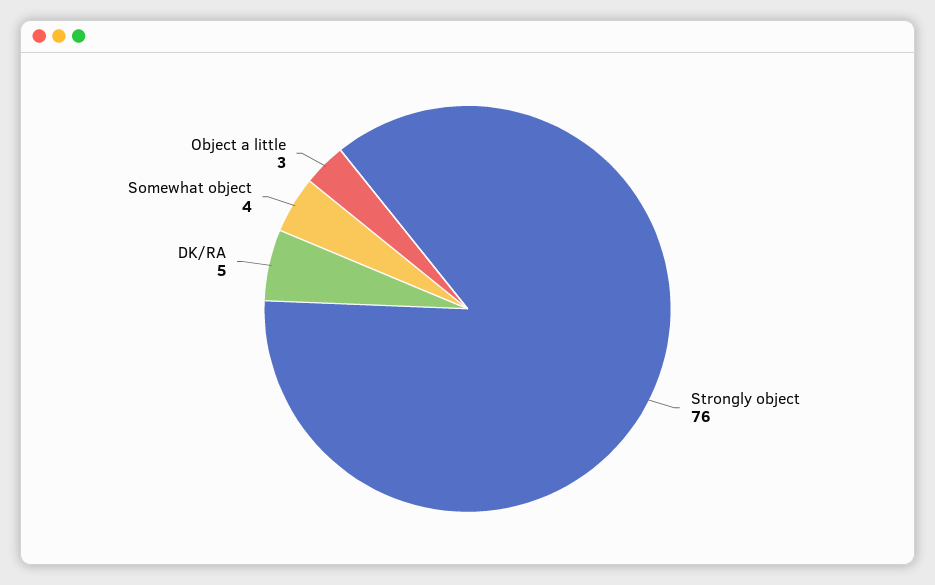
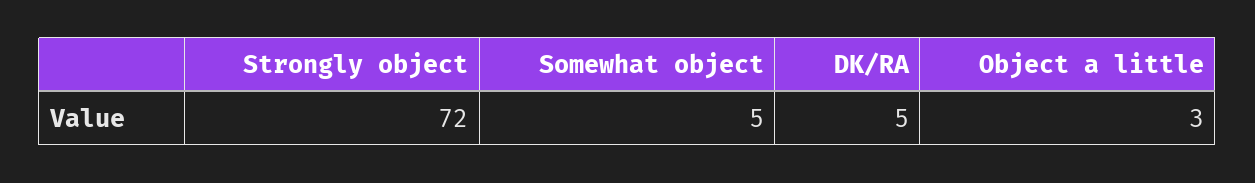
Strongly object: 76 -> 72
Somewhat object: 4 -> 5

